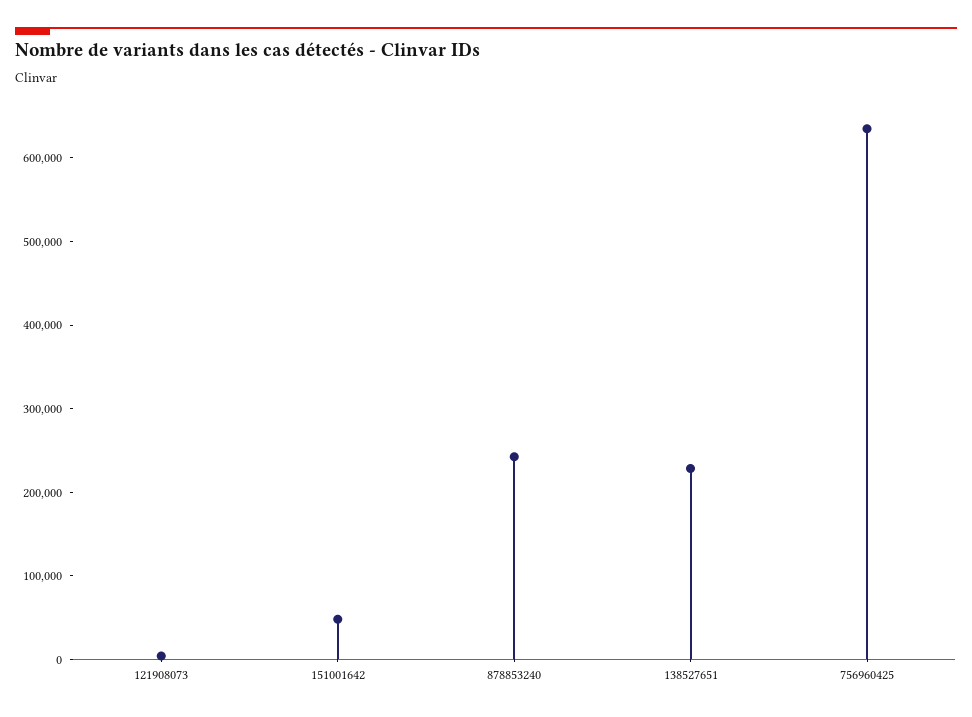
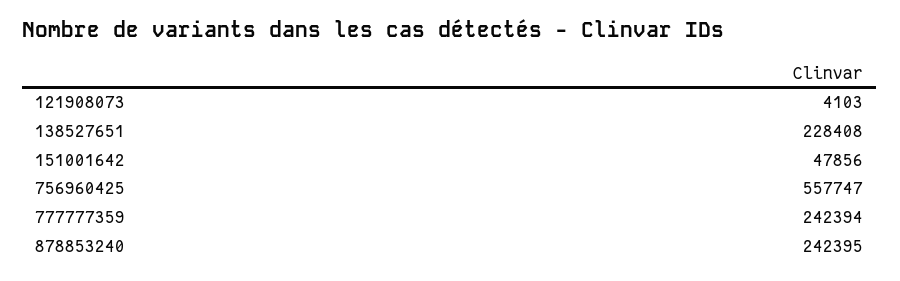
756960425: 640000 -> 557747
777777359: none -> 242394

